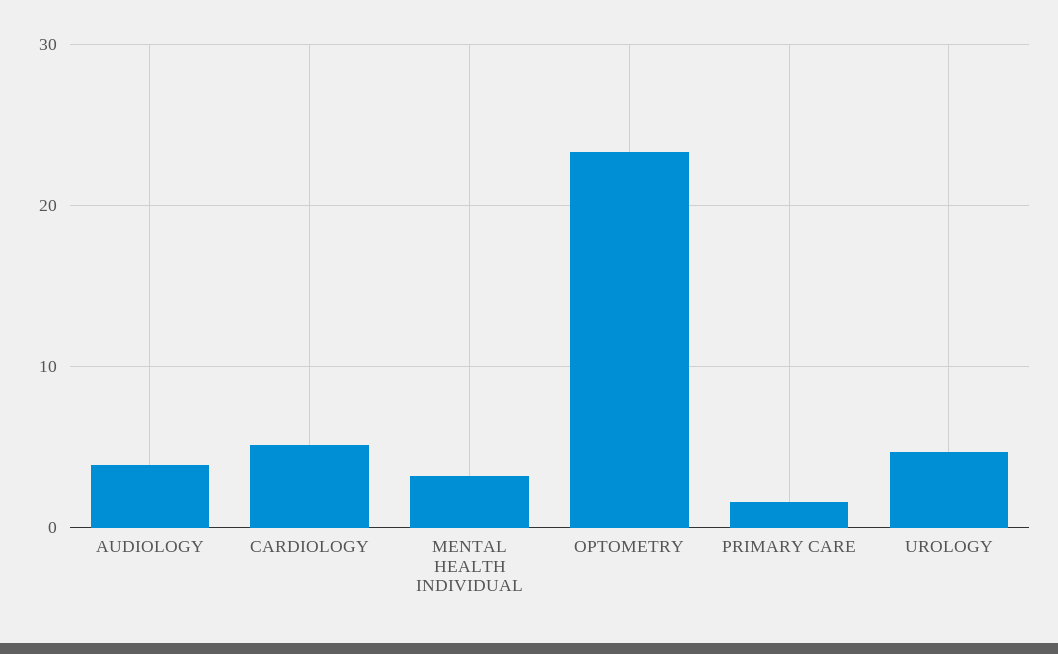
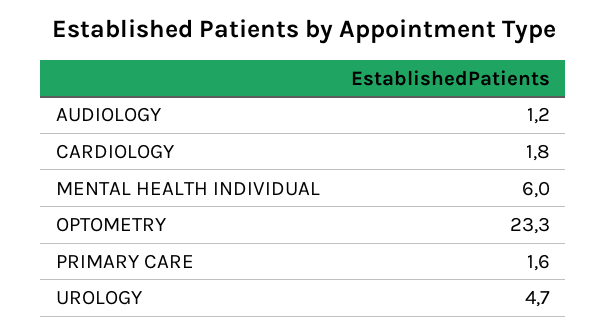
AUDIOLOGY: 4 -> 1.2
CARDIOLOGY: 5 -> 1.8
MENTAL HEALTH INDIVIDUAL: 3 -> 6

